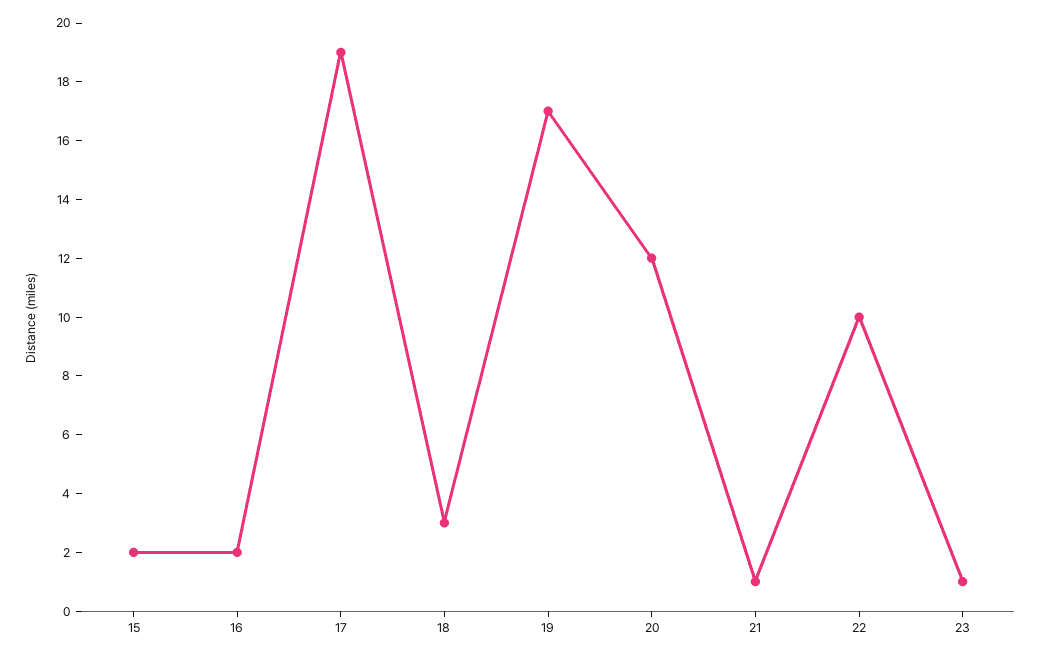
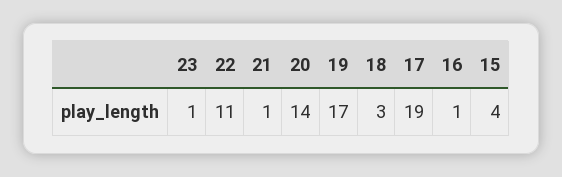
15: 2 -> 4
16: 2 -> 1
20: 12 -> 14
22: 10 -> 11

